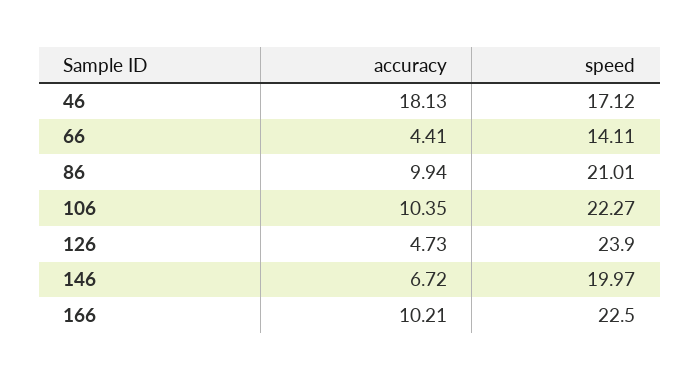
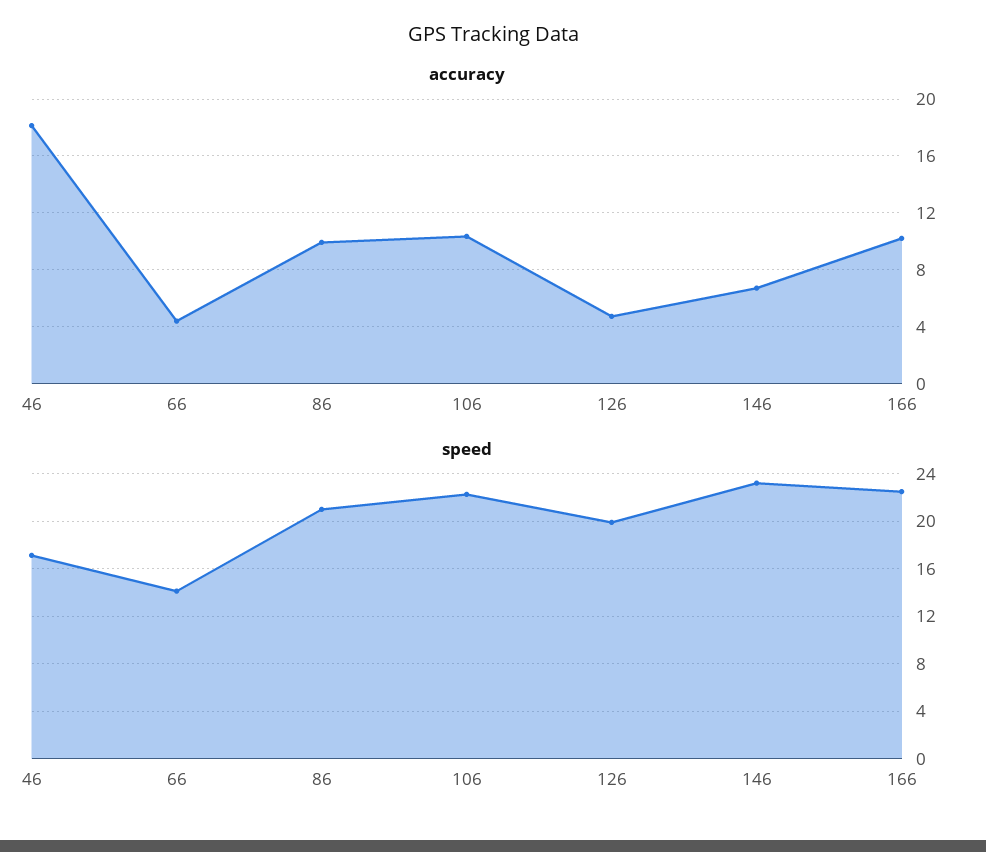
speed, 126: 23.9 -> 20
speed, 146: 19.97 -> 23

